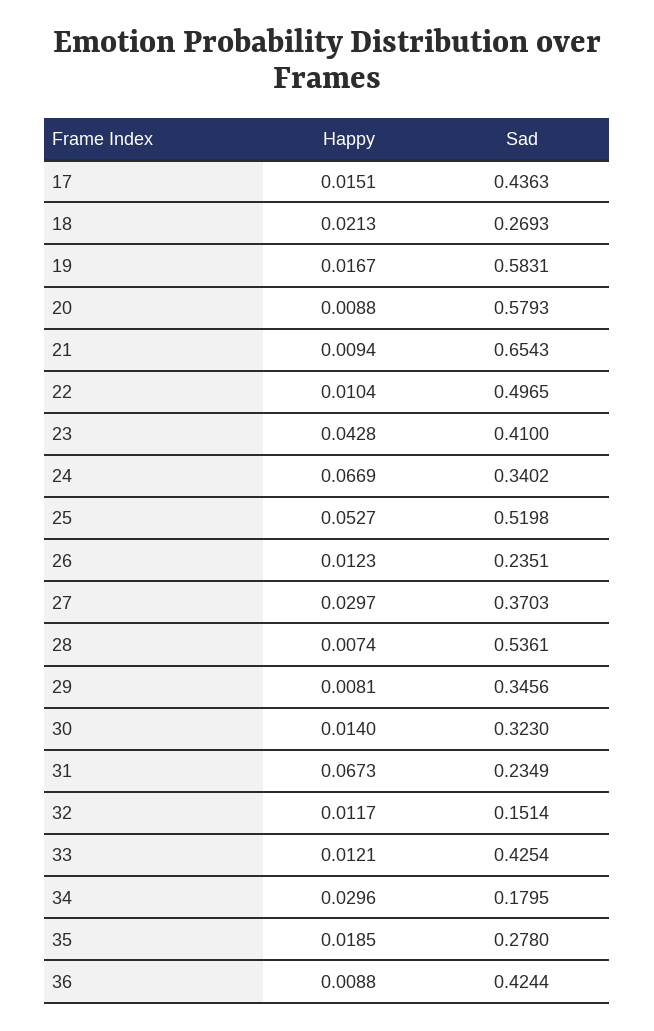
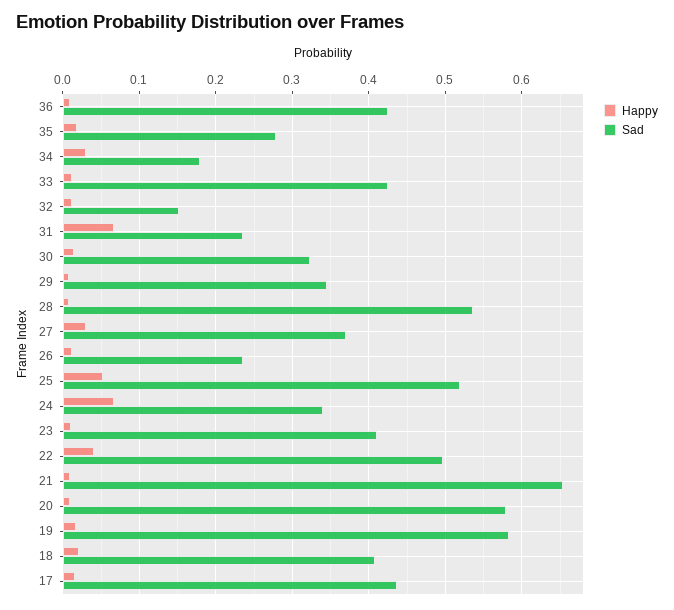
Sad, 18: 0.2693 -> 0.41
Happy, 22: 0.0104 -> 0.04
Happy, 23: 0.0428 -> 0.01

